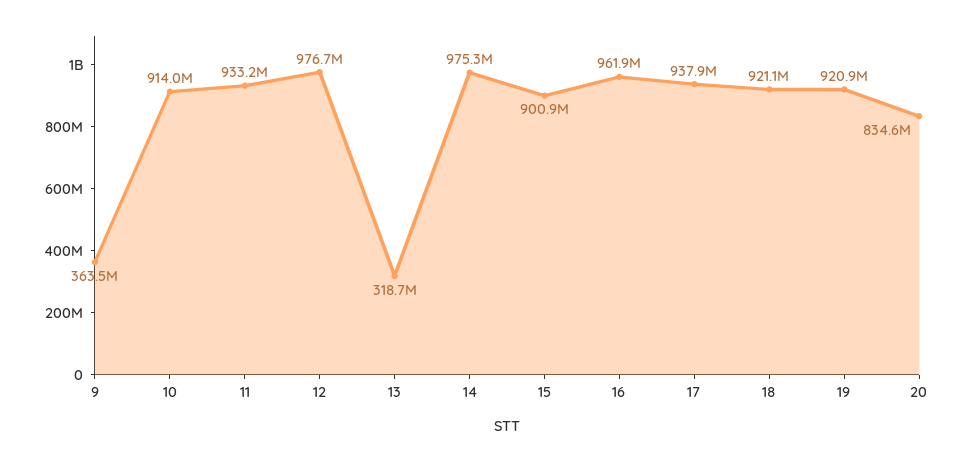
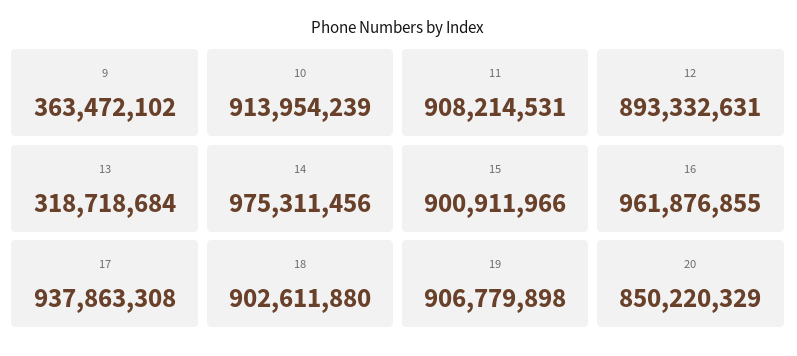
11: 933200000 -> 908214531
12: 976700000 -> 893332631
18: 921100000 -> 902611880
19: 920900000 -> 906779898
20: 834600000 -> 850220329

